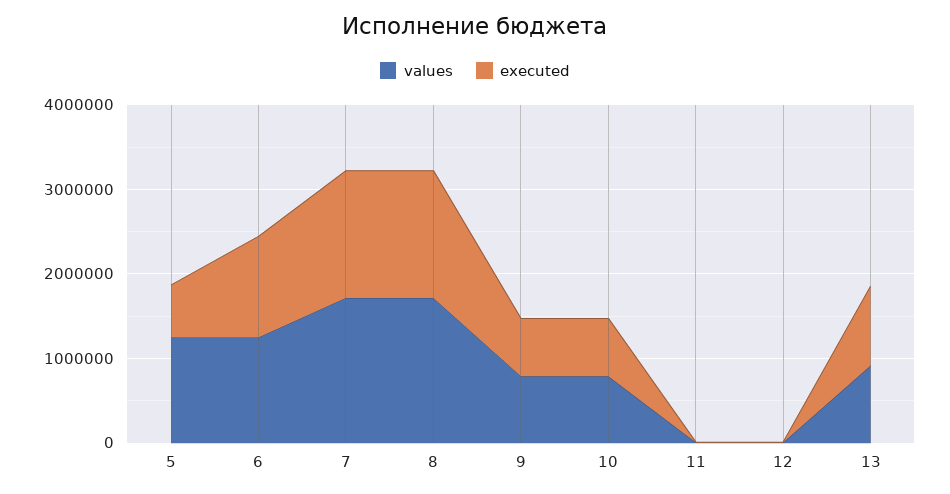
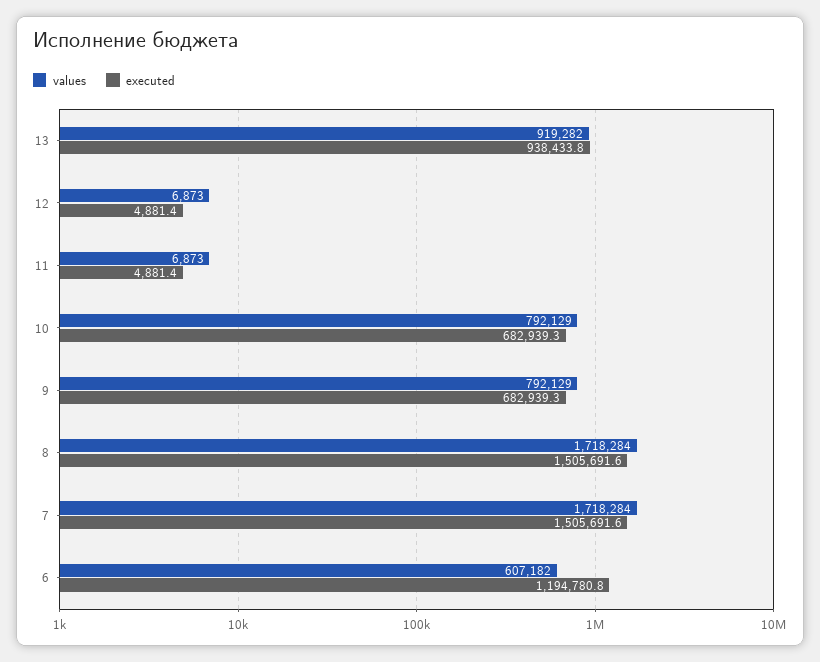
values, 5: 1200000 -> none
executed, 5: 600000 -> none
values, 6: 1200000 -> 607182

